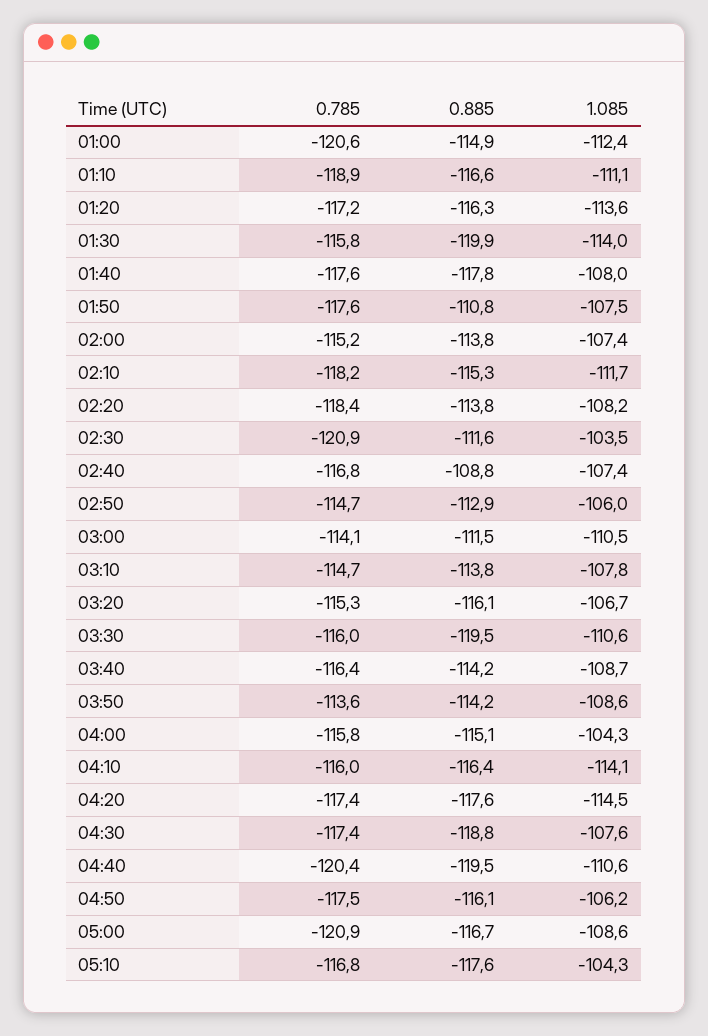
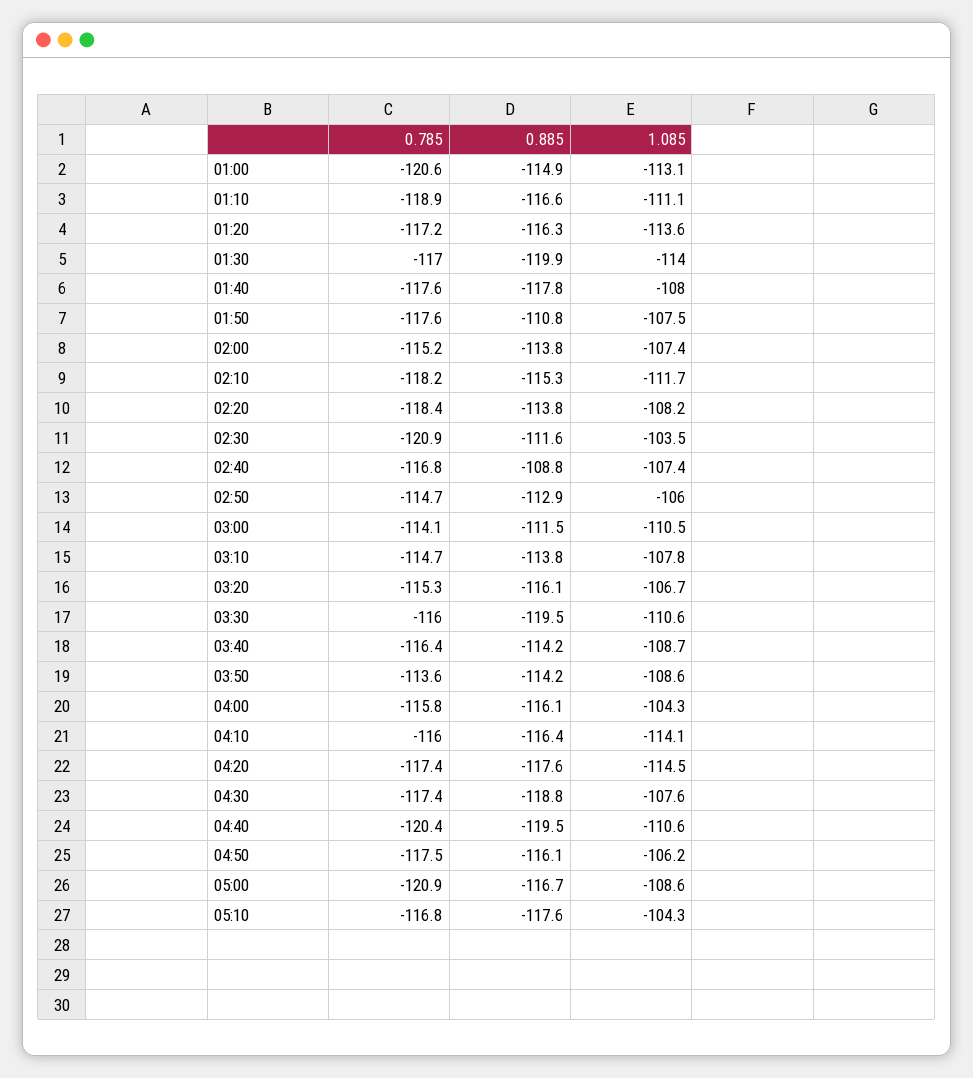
1.085, 01:00: -112.4 -> -113.1
0.785, 01:30: -115.8 -> -117
0.885, 04:00: -115.1 -> -116.1

